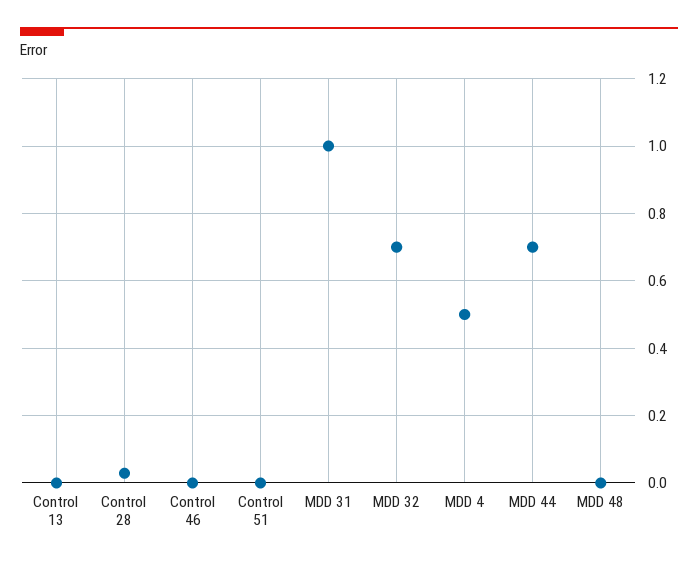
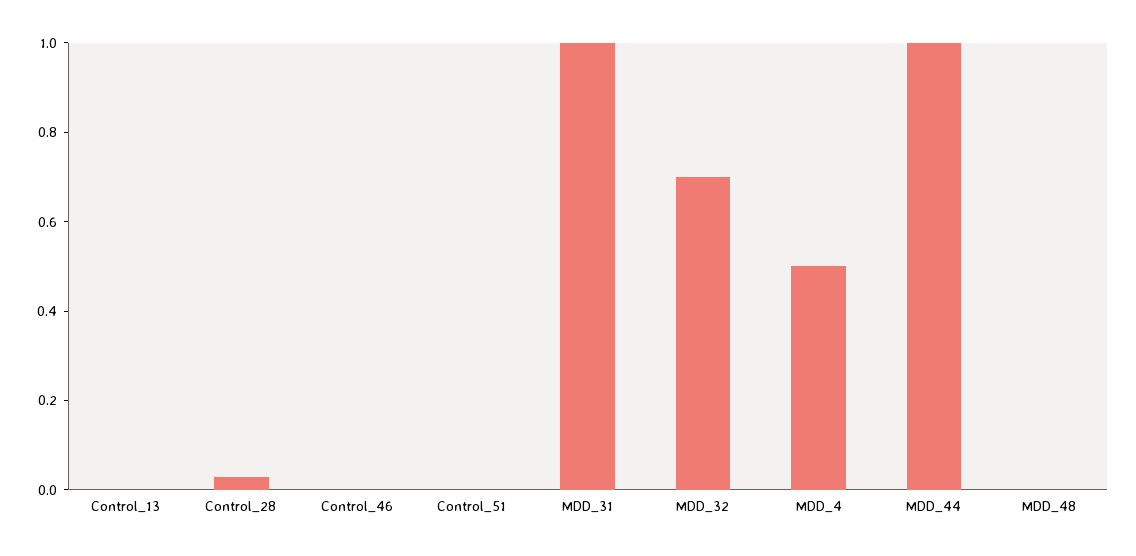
MDD 44: 0.7 -> 1

